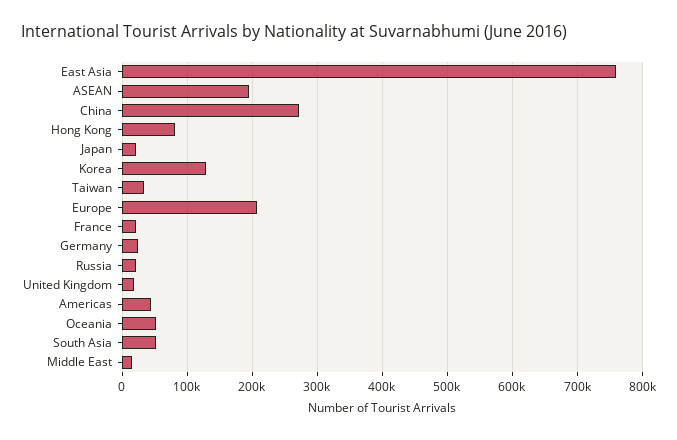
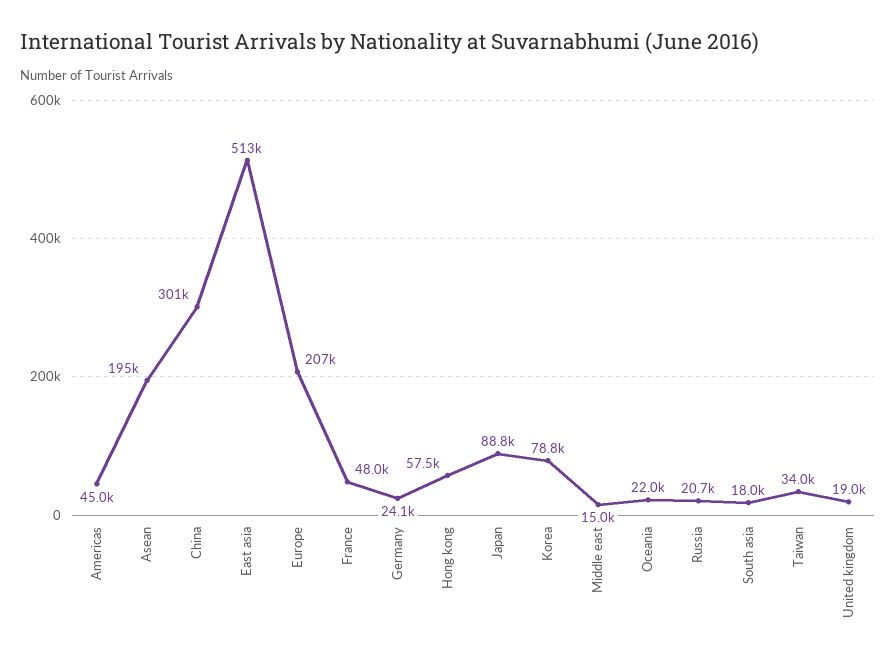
East Asia: 760000 -> 513000
China: 270000 -> 301000
Hong Kong: 80000 -> 57500
Japan: 20000 -> 88800
Korea: 130000 -> 78800
France: 20000 -> 48000
Oceania: 50000 -> 22000
South Asia: 50000 -> 18000

